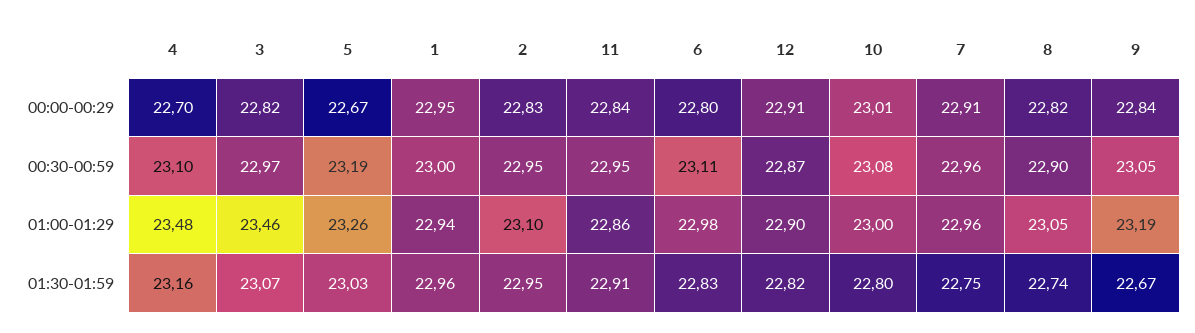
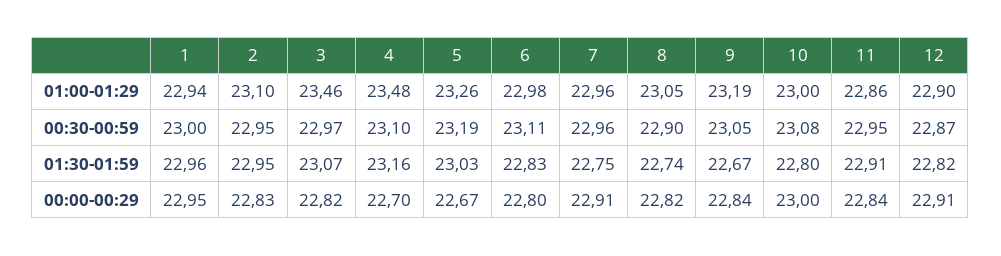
10, 00:00-00:29: 23.01 -> 23

